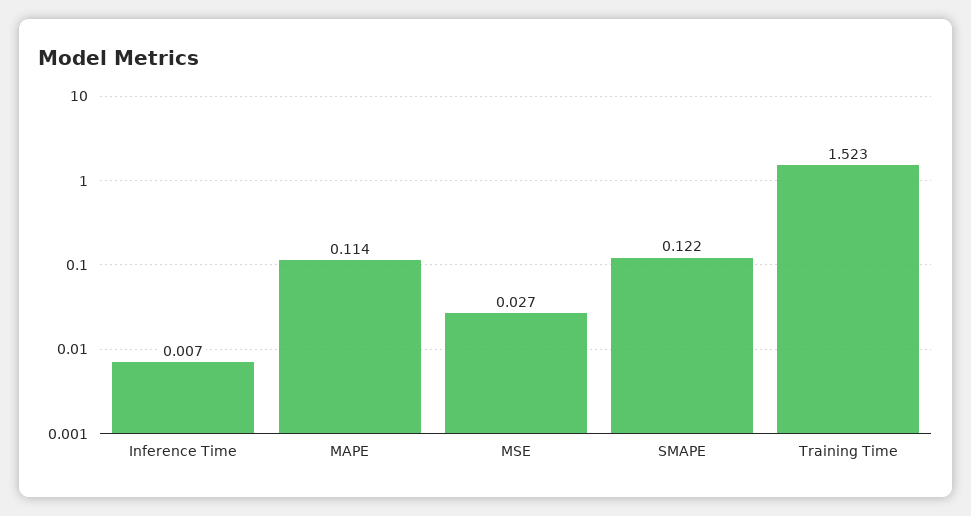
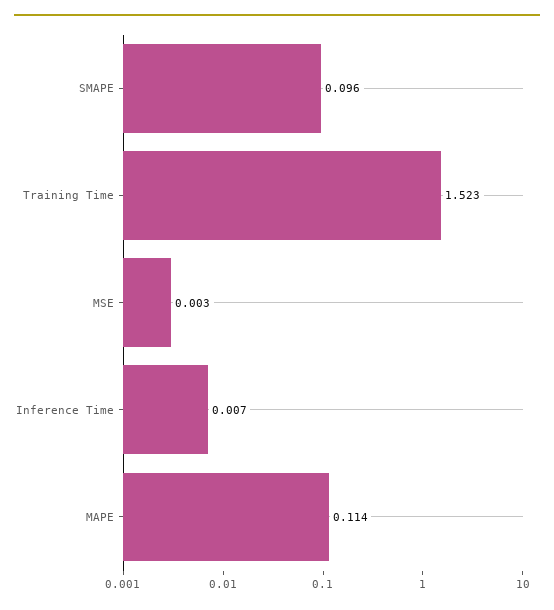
MSE: 0.027 -> 0.003
SMAPE: 0.122 -> 0.096

